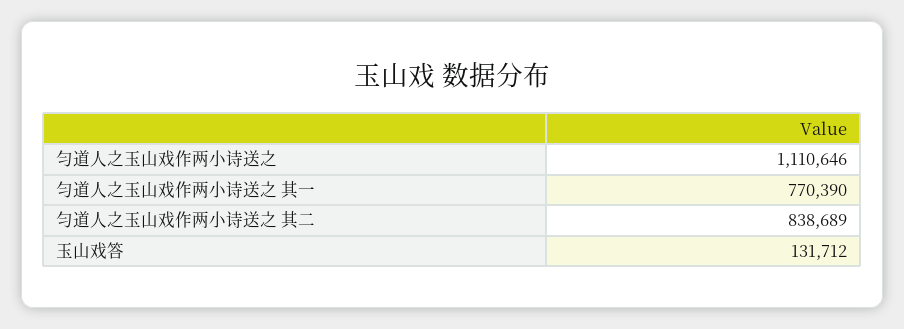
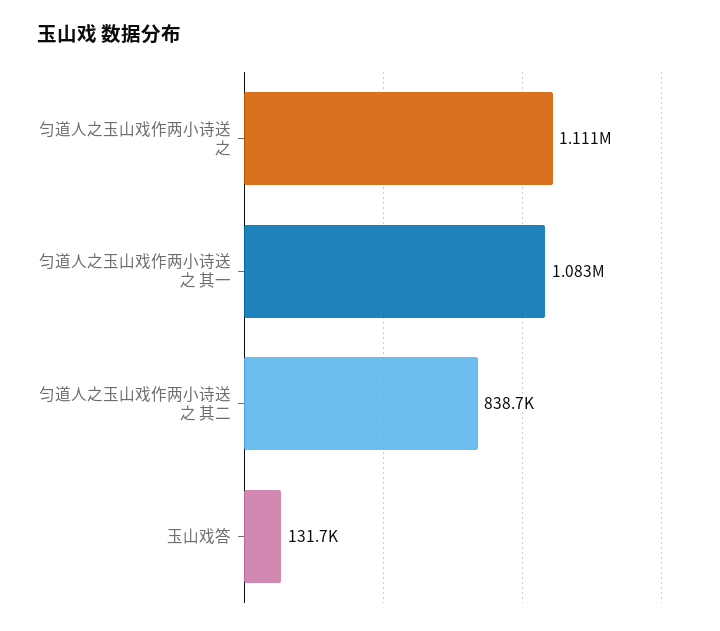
匀道人之玉山戏作两小诗送之 其一: 770390 -> 1083000

